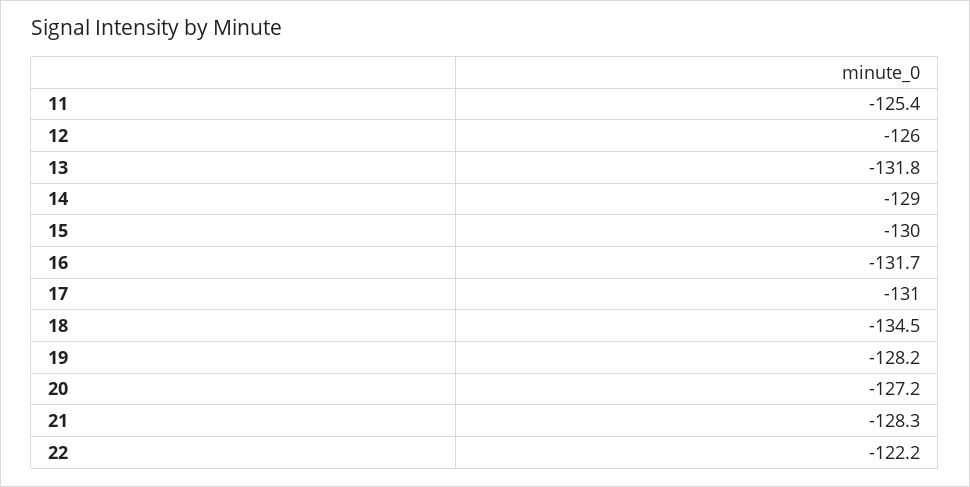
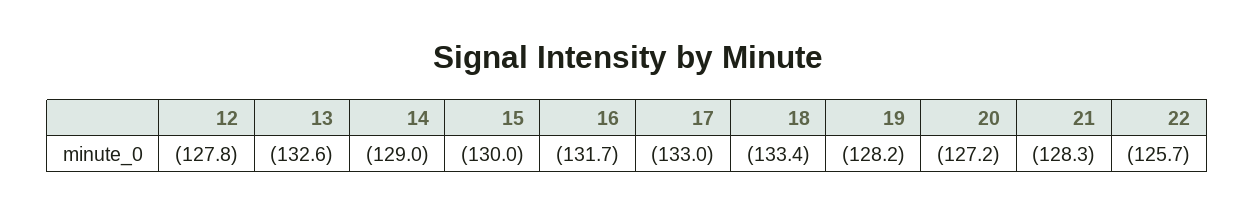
11: -125.4 -> none
12: -126 -> -127.8
13: -131.8 -> -132.6
17: -131 -> -133
18: -134.5 -> -133.4
22: -122.2 -> -125.7

